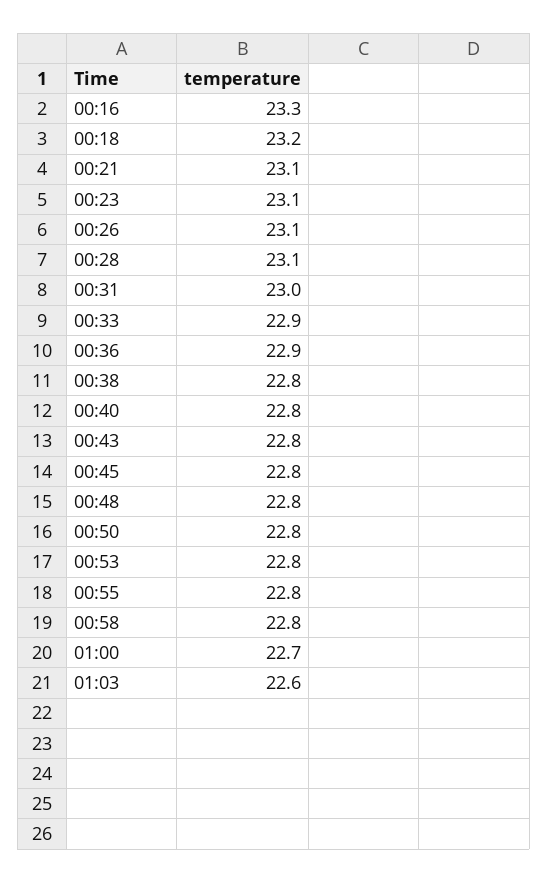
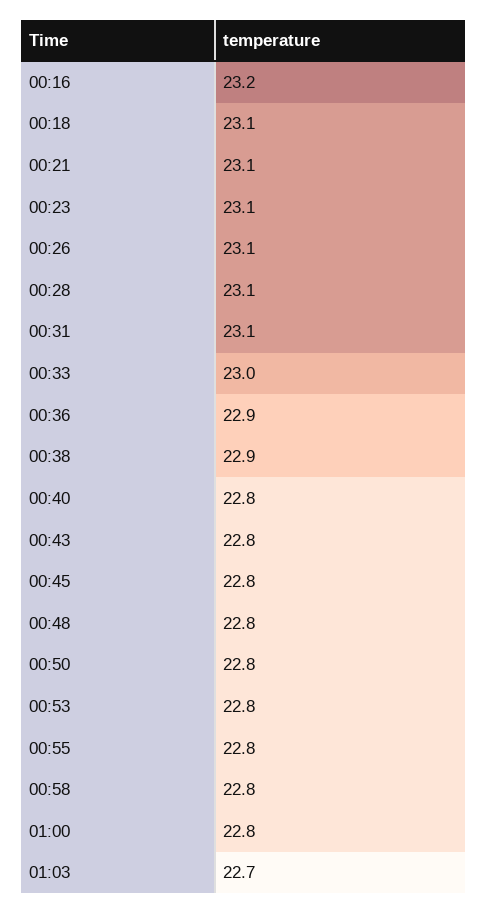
00:16: 23.3 -> 23.2
00:18: 23.2 -> 23.1
00:31: 23 -> 23.1
00:33: 22.9 -> 23
00:38: 22.8 -> 22.9
01:00: 22.7 -> 22.8
01:03: 22.6 -> 22.7

